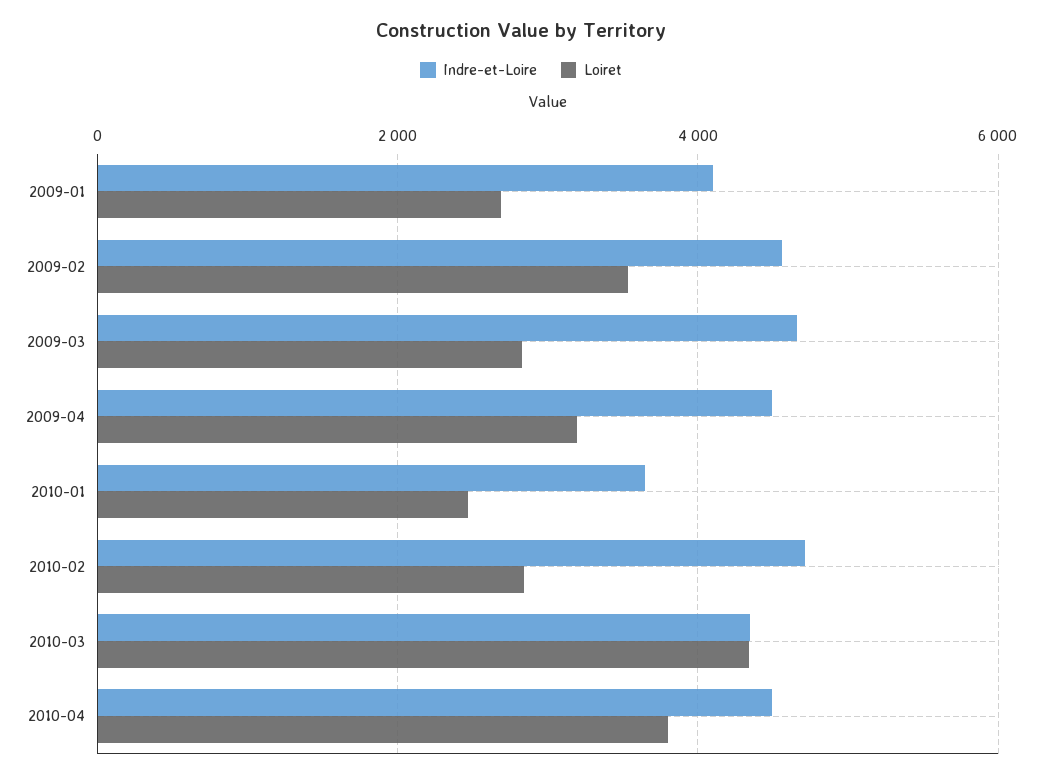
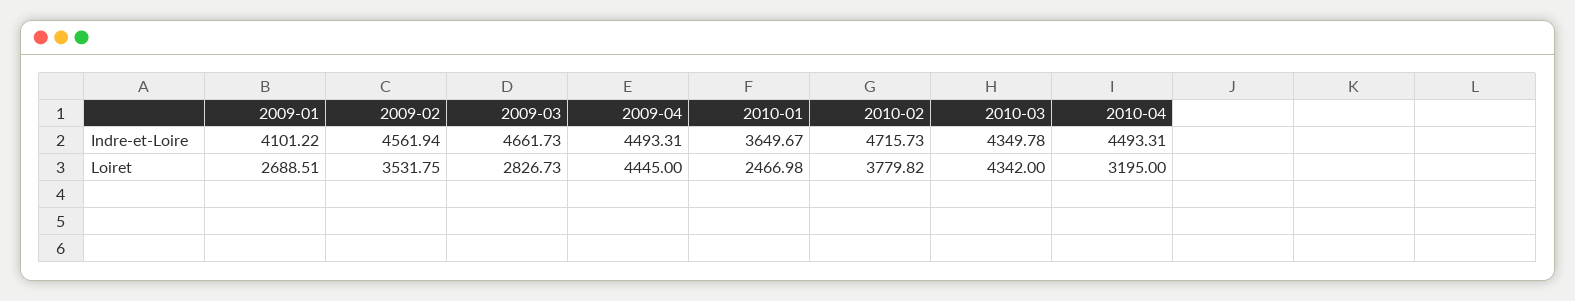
Loiret, 2009-04: 3200 -> 4445
Loiret, 2010-02: 2800 -> 3779.82
Loiret, 2010-04: 3800 -> 3195

